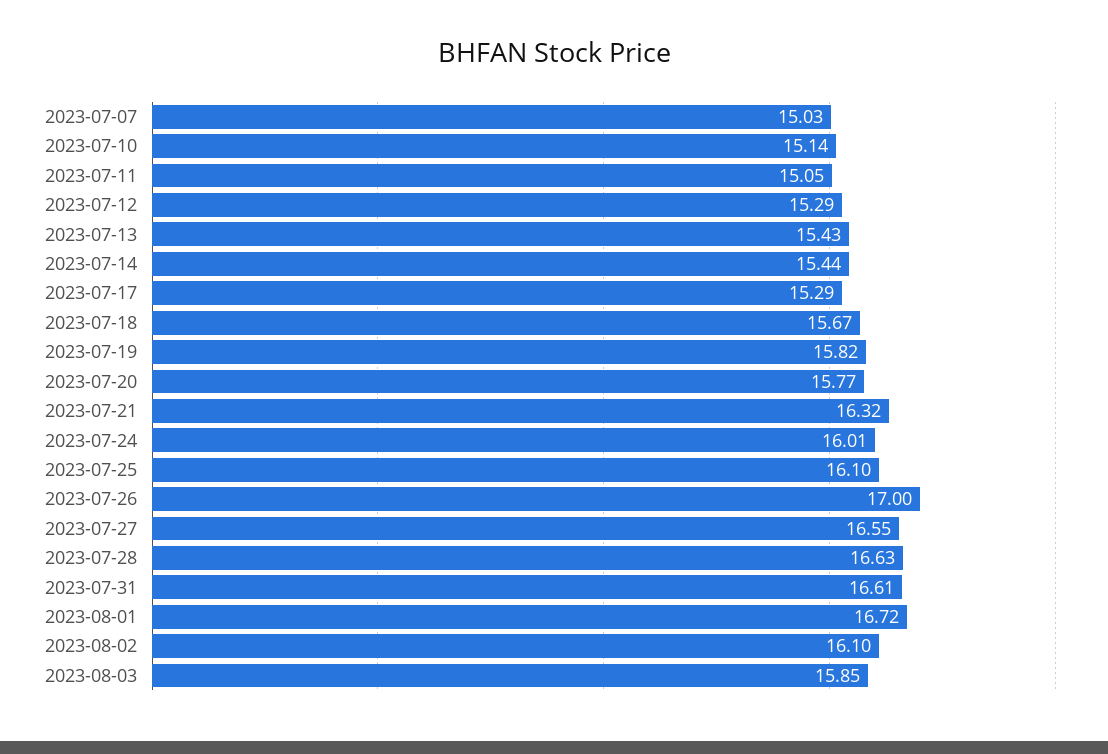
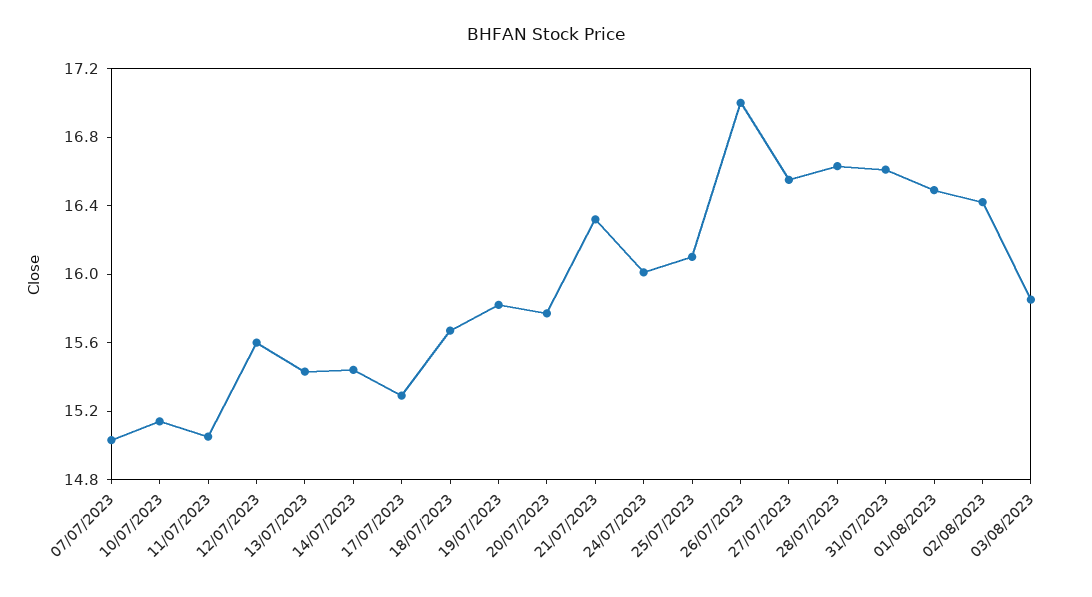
2023-07-12: 15.29 -> 15.6
2023-08-01: 16.72 -> 16.5
2023-08-02: 16.1 -> 16.4

